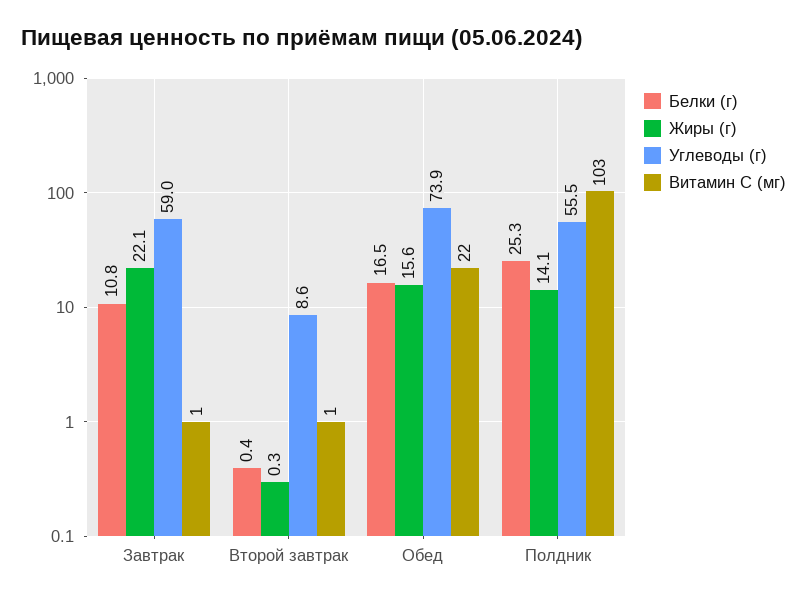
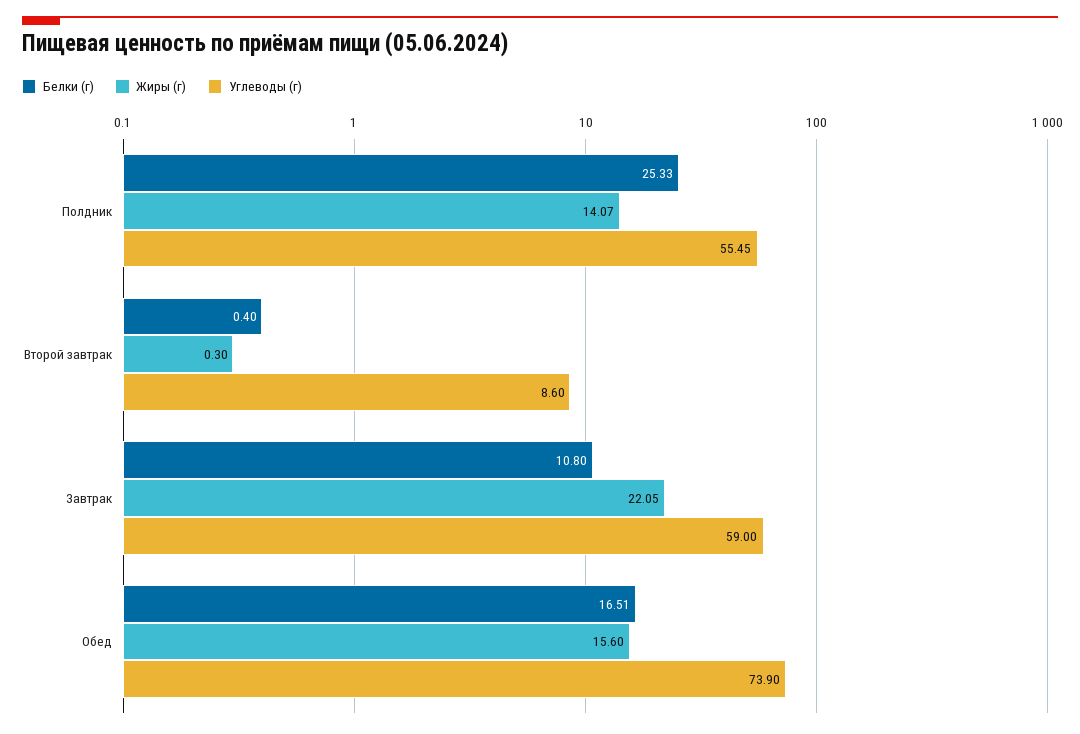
Витамин C (мг), Завтрак: 1 -> none
Витамин C (мг), Второй завтрак: 1 -> none
Витамин C (мг), Обед: 22 -> none
Витамин C (мг), Полдник: 103 -> none

